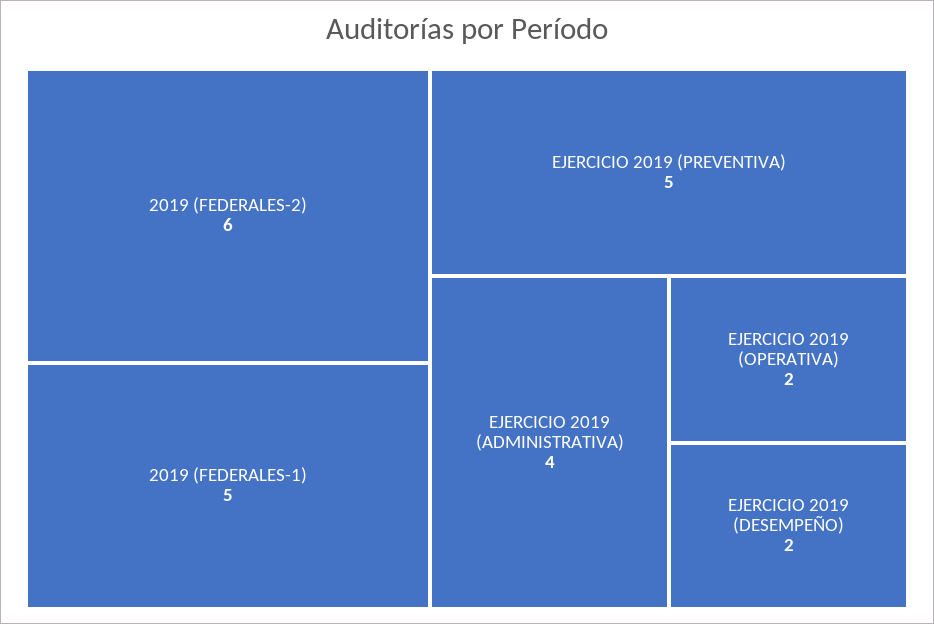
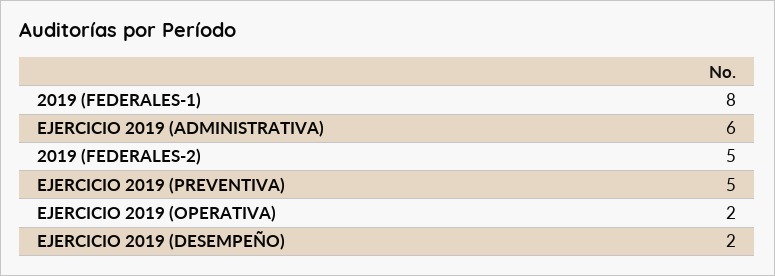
2019 (FEDERALES-2): 6 -> 5
2019 (FEDERALES-1): 5 -> 8
EJERCICIO 2019 (ADMINISTRATIVA): 4 -> 6

